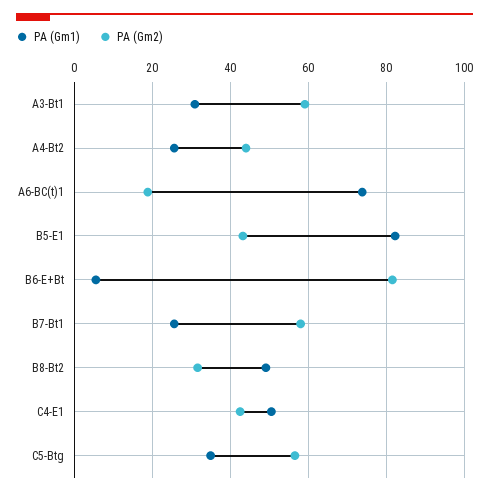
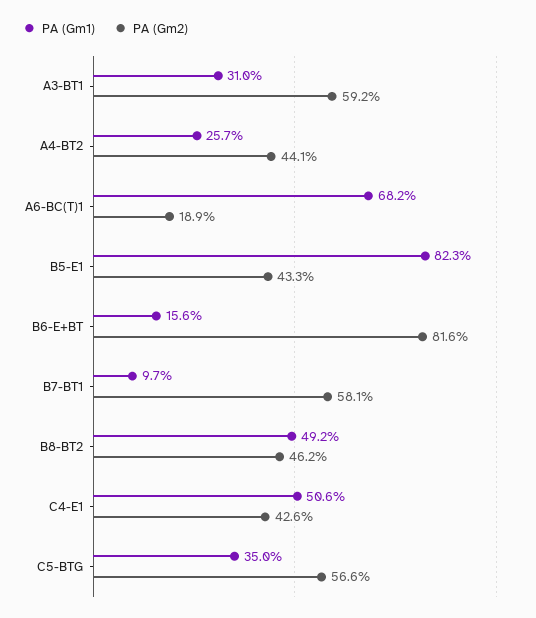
PA (Gm1), A6-BC(t)1: 74 -> 68.2
PA (Gm1), B6-E+Bt: 6 -> 15.6
PA (Gm1), B7-Bt1: 26 -> 9.7
PA (Gm2), B8-Bt2: 32 -> 46.2

